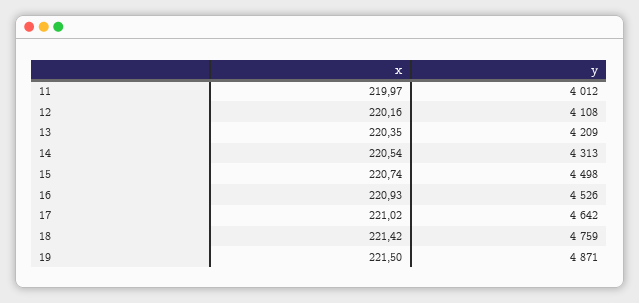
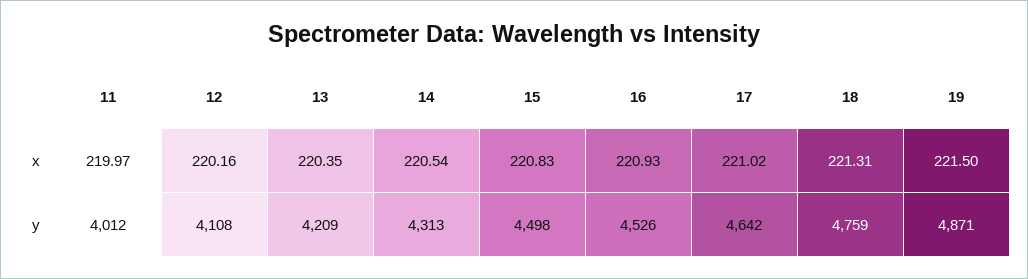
x, 15: 220.74 -> 220.83
x, 18: 221.42 -> 221.31

